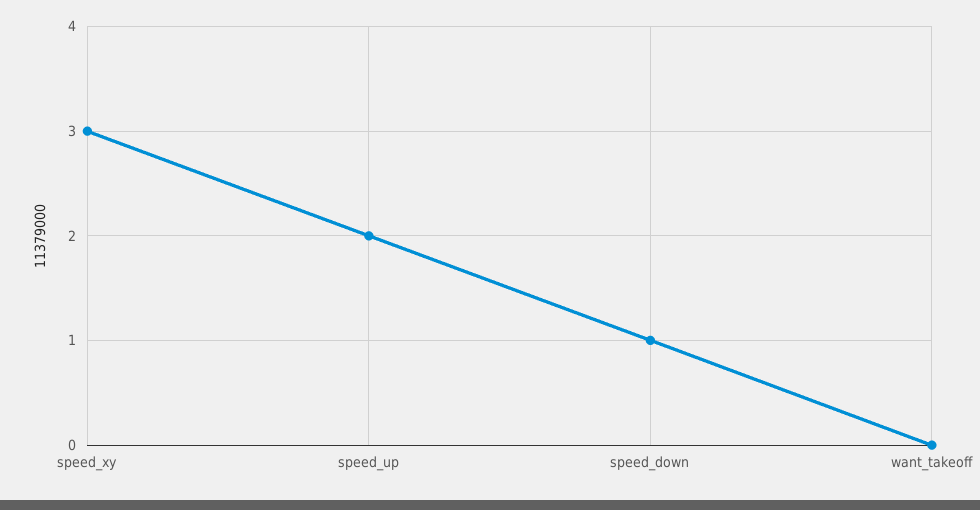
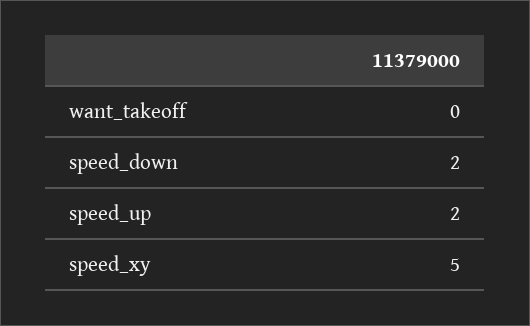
speed_xy: 3 -> 5
speed_down: 1 -> 2

